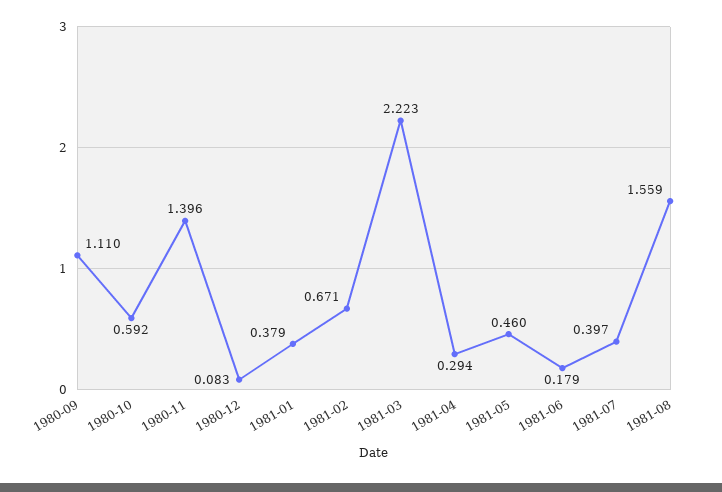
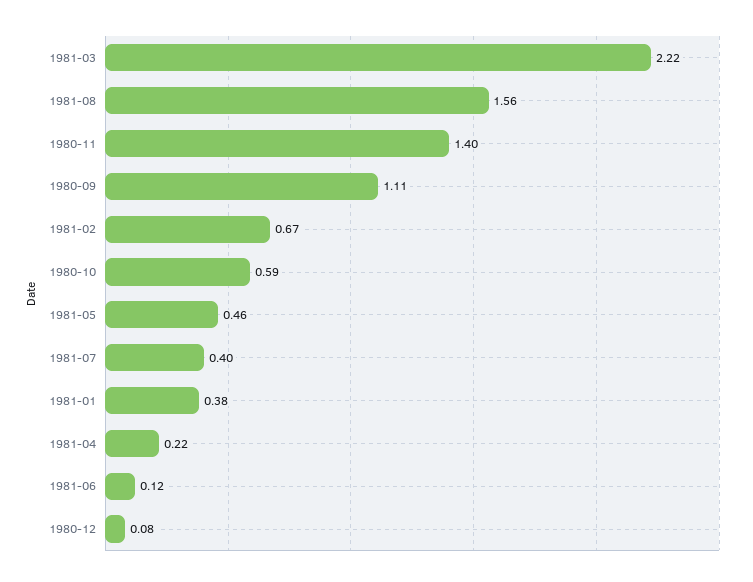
1981-04: 0.294 -> 0.22
1981-06: 0.179 -> 0.12

